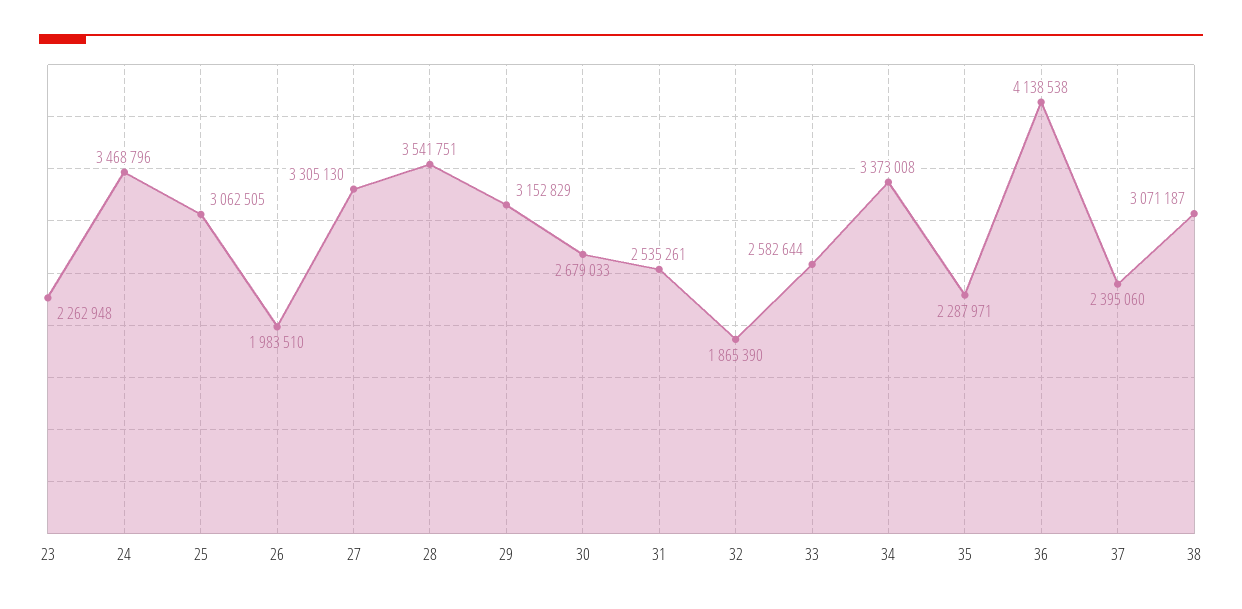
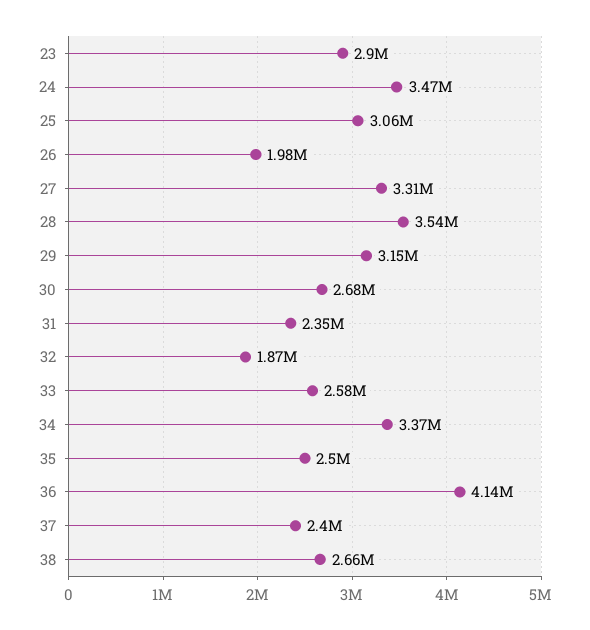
23: 2262948 -> 2900000
31: 2535261 -> 2350000
35: 2287971 -> 2500000
38: 3071187 -> 2660000

